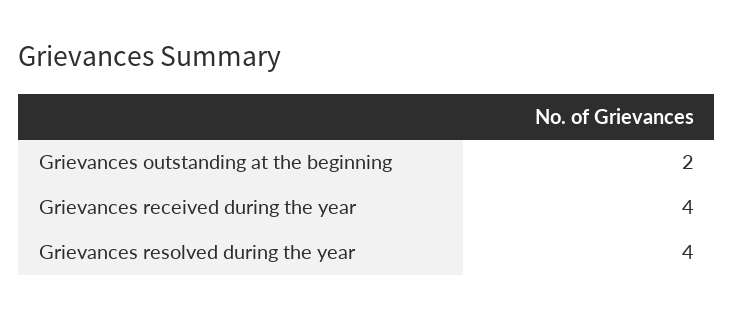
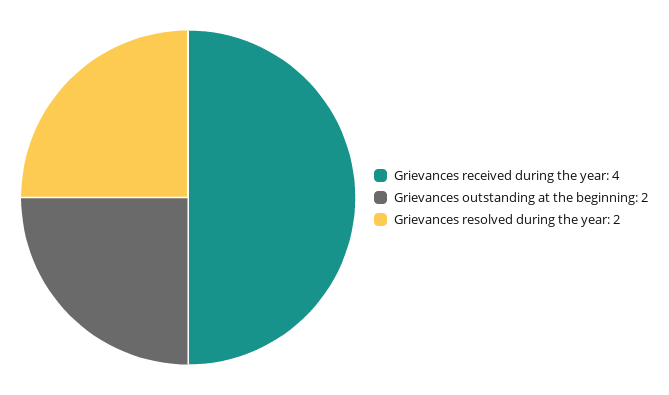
Grievances resolved during the year: 4 -> 2

